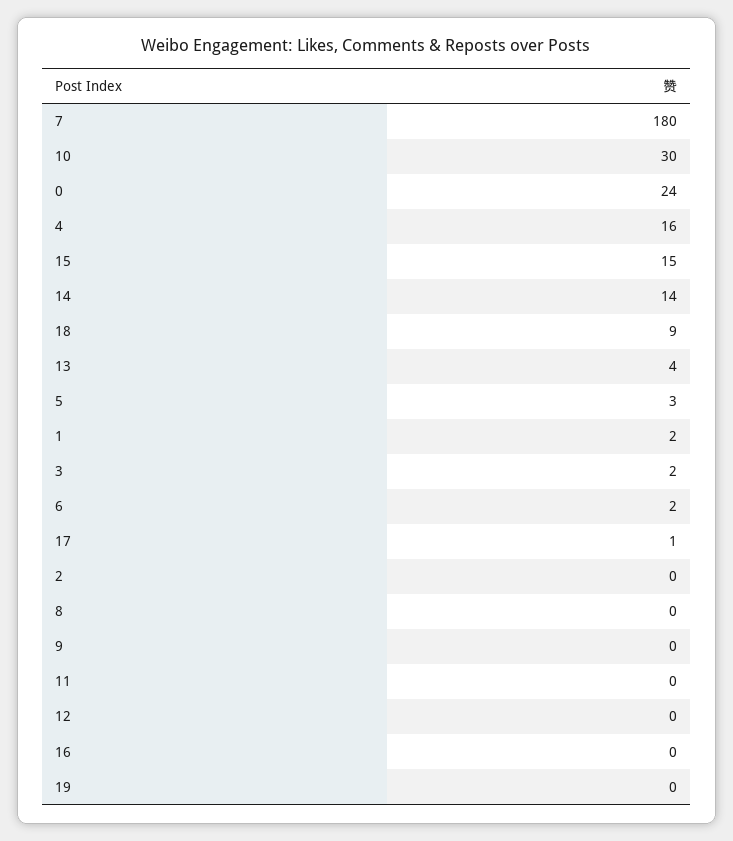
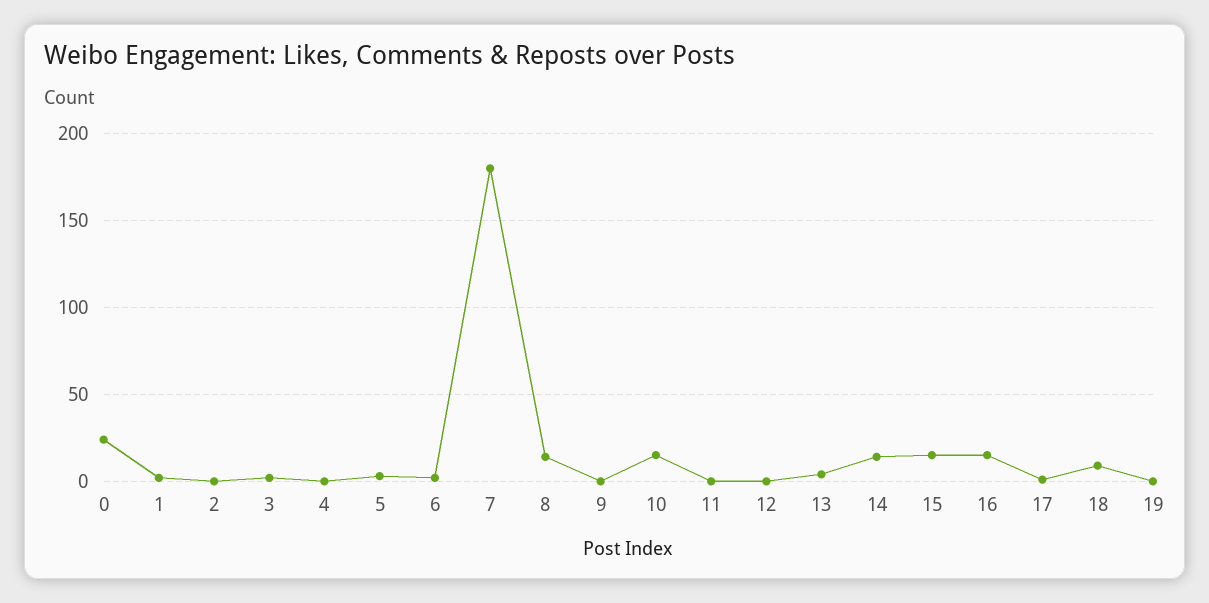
10: 30 -> 15
4: 16 -> 0
8: 0 -> 15
16: 0 -> 15

